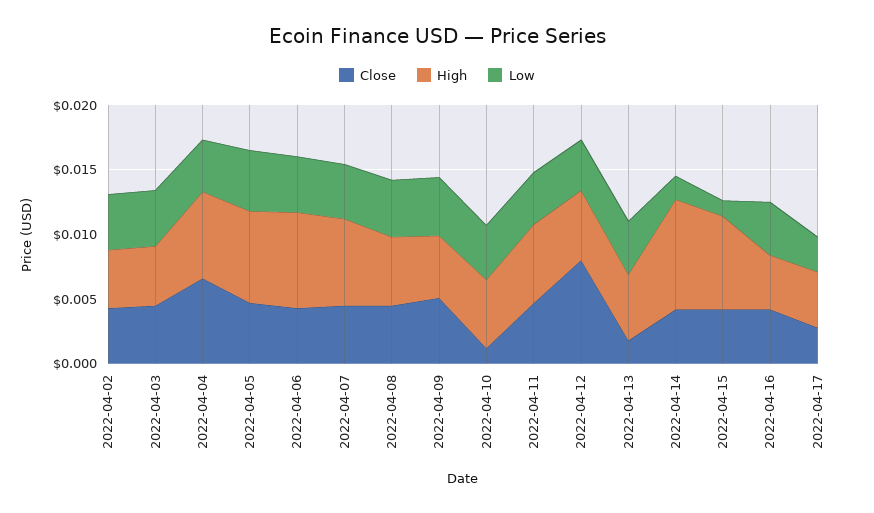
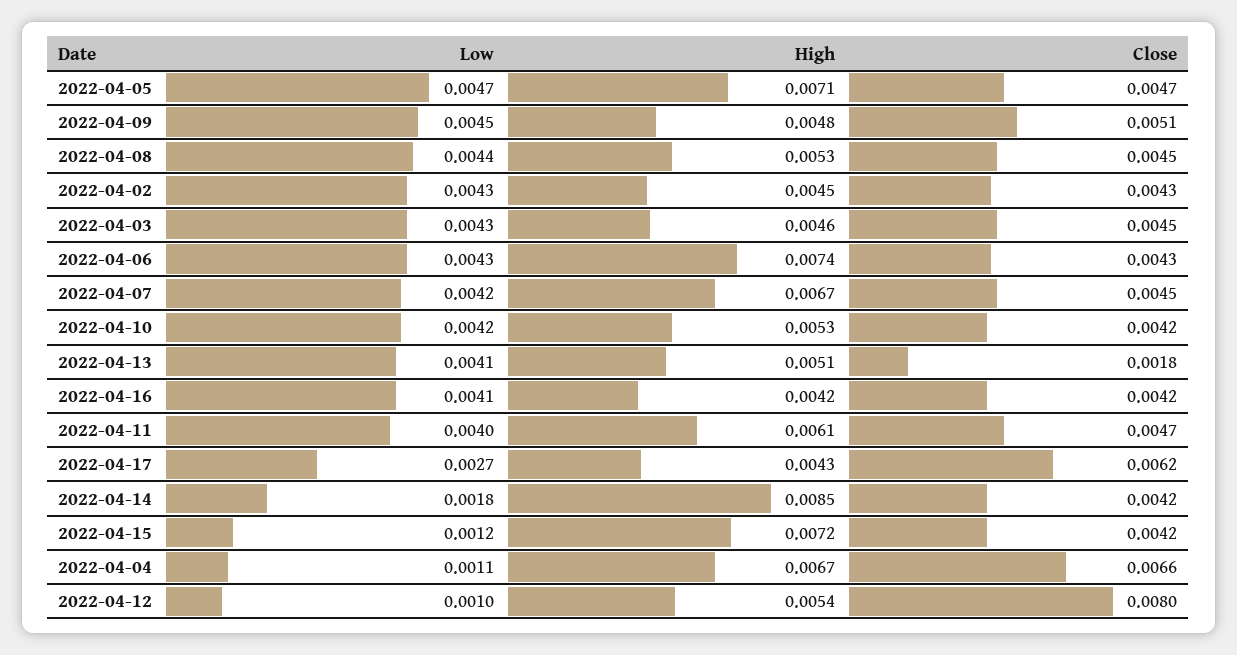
Low, 2022-04-04: 0.004 -> 0.0011
Close, 2022-04-10: 0.001 -> 0.0042
Low, 2022-04-12: 0.004 -> 0.001
Close, 2022-04-17: 0.003 -> 0.0062

